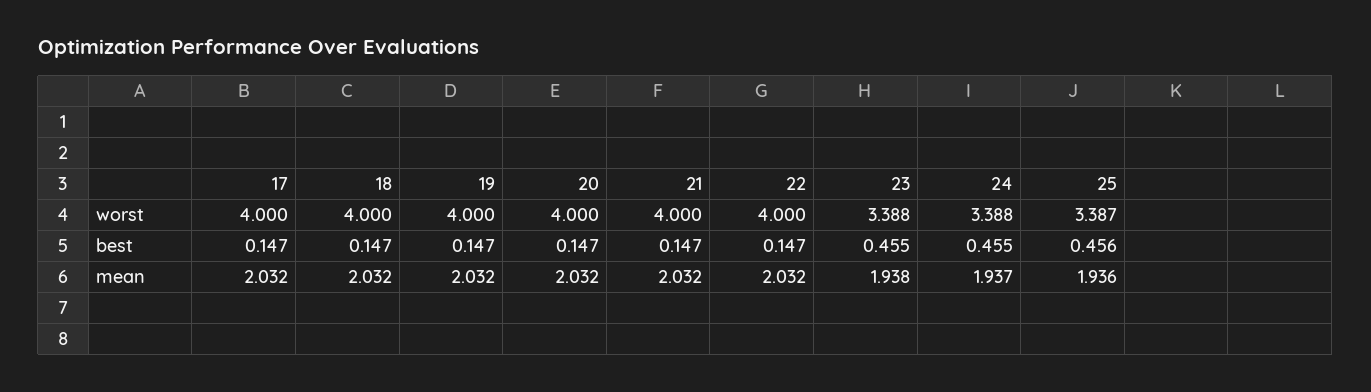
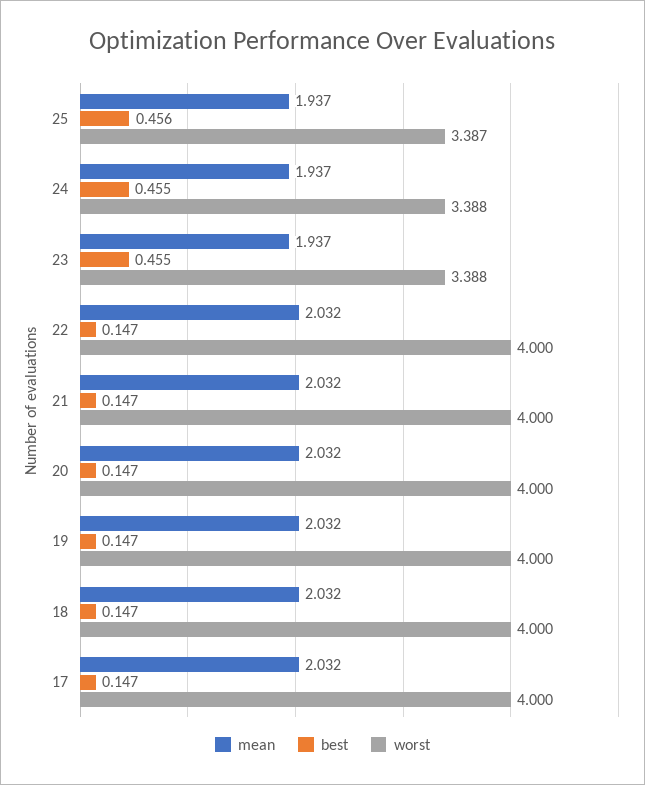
mean, 23: 1.938 -> 1.937
mean, 25: 1.936 -> 1.937

